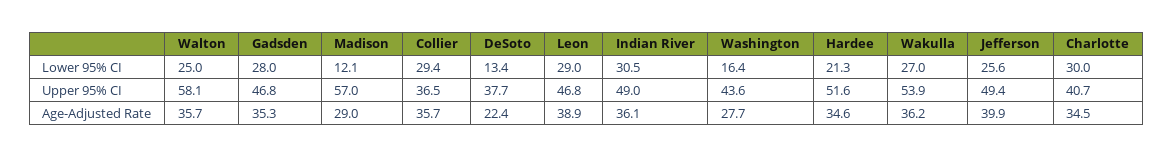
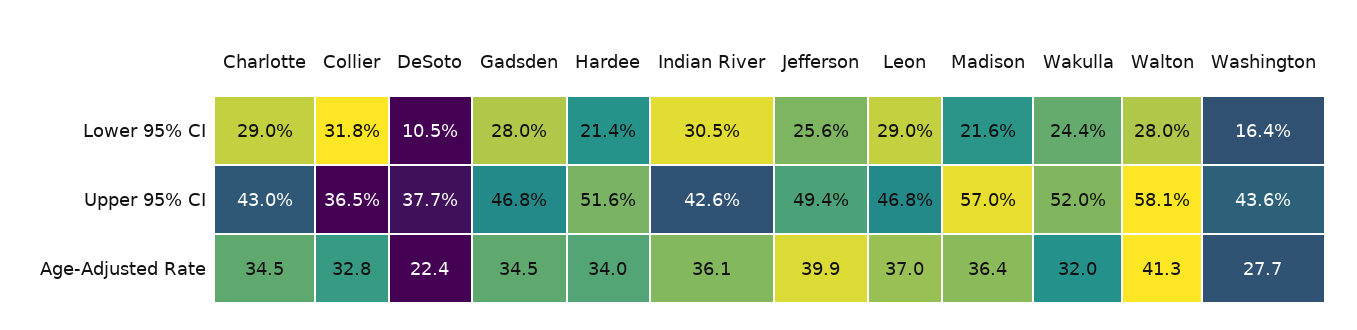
Walton, Lower 95% CI: 25 -> 28
Madison, Lower 95% CI: 12.1 -> 21.6
Collier, Lower 95% CI: 29.4 -> 31.8
DeSoto, Lower 95% CI: 13.4 -> 10.5
Hardee, Lower 95% CI: 21.3 -> 21.4
Wakulla, Lower 95% CI: 27 -> 24.4
Charlotte, Lower 95% CI: 30 -> 29
Indian River, Upper 95% CI: 49 -> 42.6
Wakulla, Upper 95% CI: 53.9 -> 52
Charlotte, Upper 95% CI: 40.7 -> 43
Walton, Age-Adjusted Rate: 35.7 -> 41.3
Gadsden, Age-Adjusted Rate: 35.3 -> 34.5
Madison, Age-Adjusted Rate: 29 -> 36.4
Collier, Age-Adjusted Rate: 35.7 -> 32.8
Leon, Age-Adjusted Rate: 38.9 -> 37
Hardee, Age-Adjusted Rate: 34.6 -> 34
Wakulla, Age-Adjusted Rate: 36.2 -> 32

